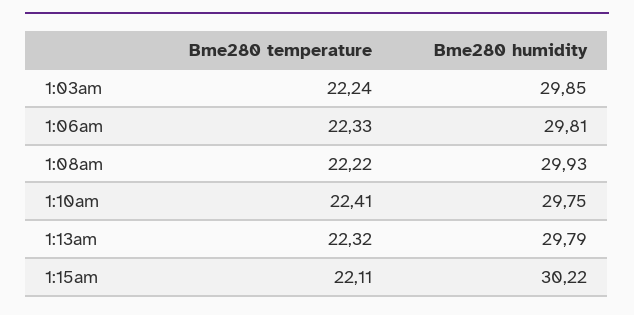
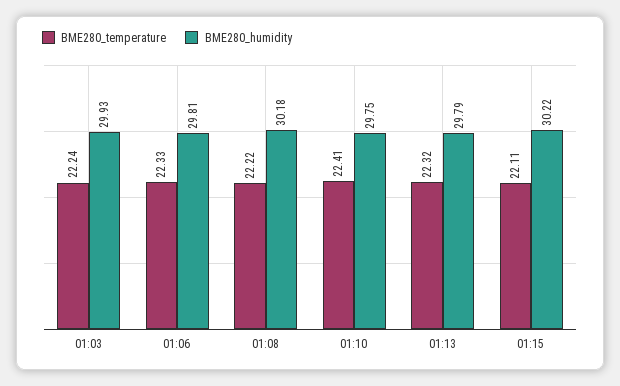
Bme280 humidity, 1:03am: 29.85 -> 29.93
Bme280 humidity, 1:08am: 29.93 -> 30.18

